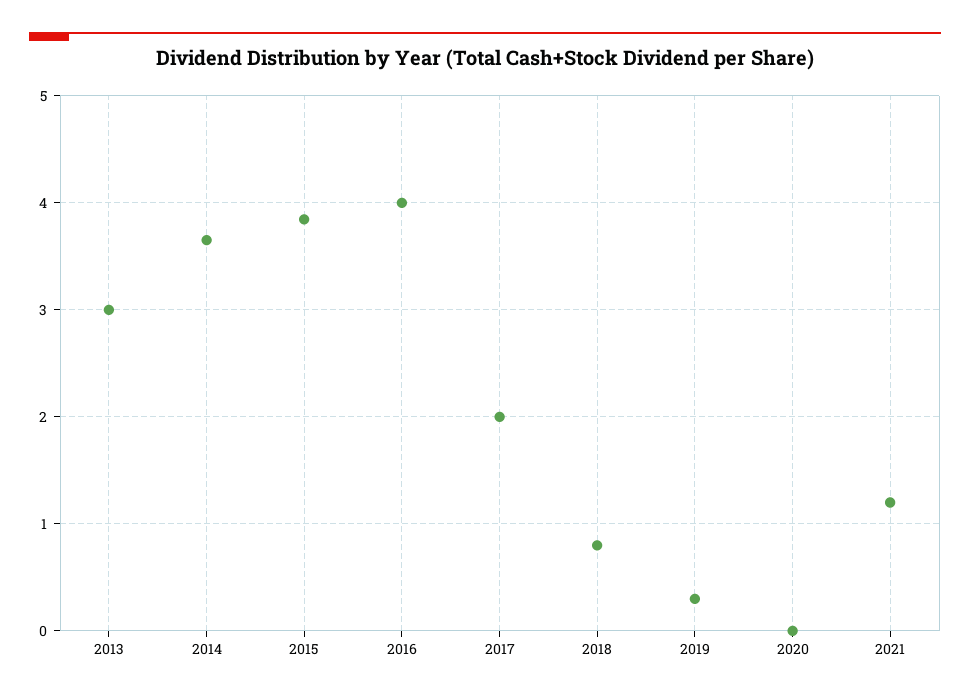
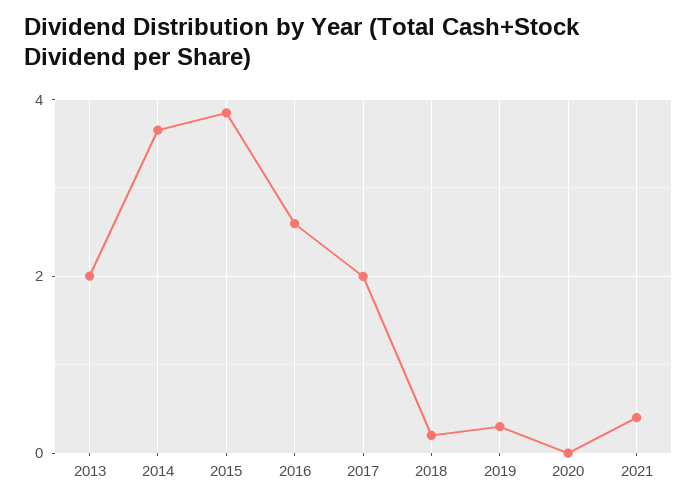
2013: 3 -> 2
2016: 4 -> 2.6
2018: 0.8 -> 0.2
2021: 1.2 -> 0.4

